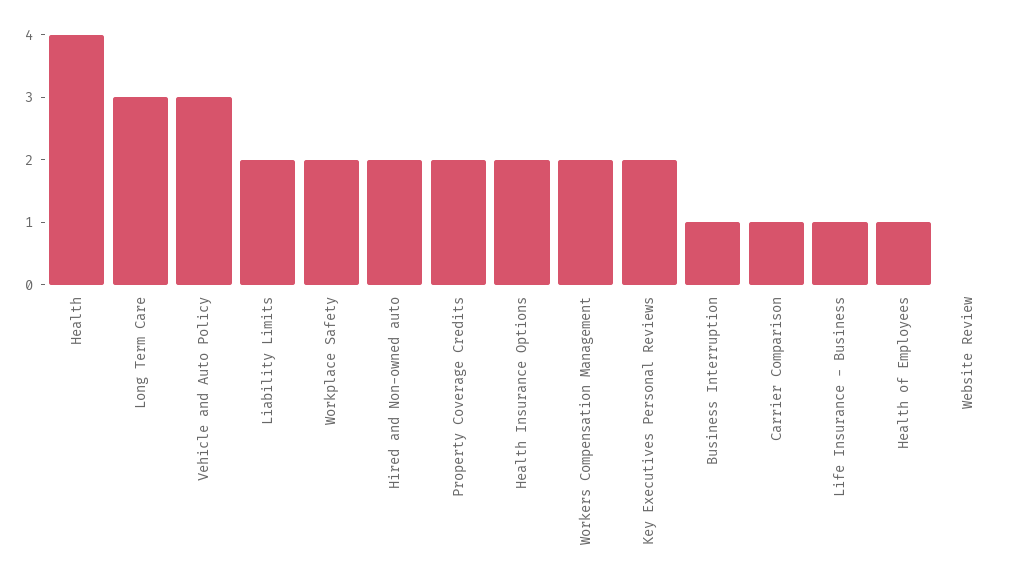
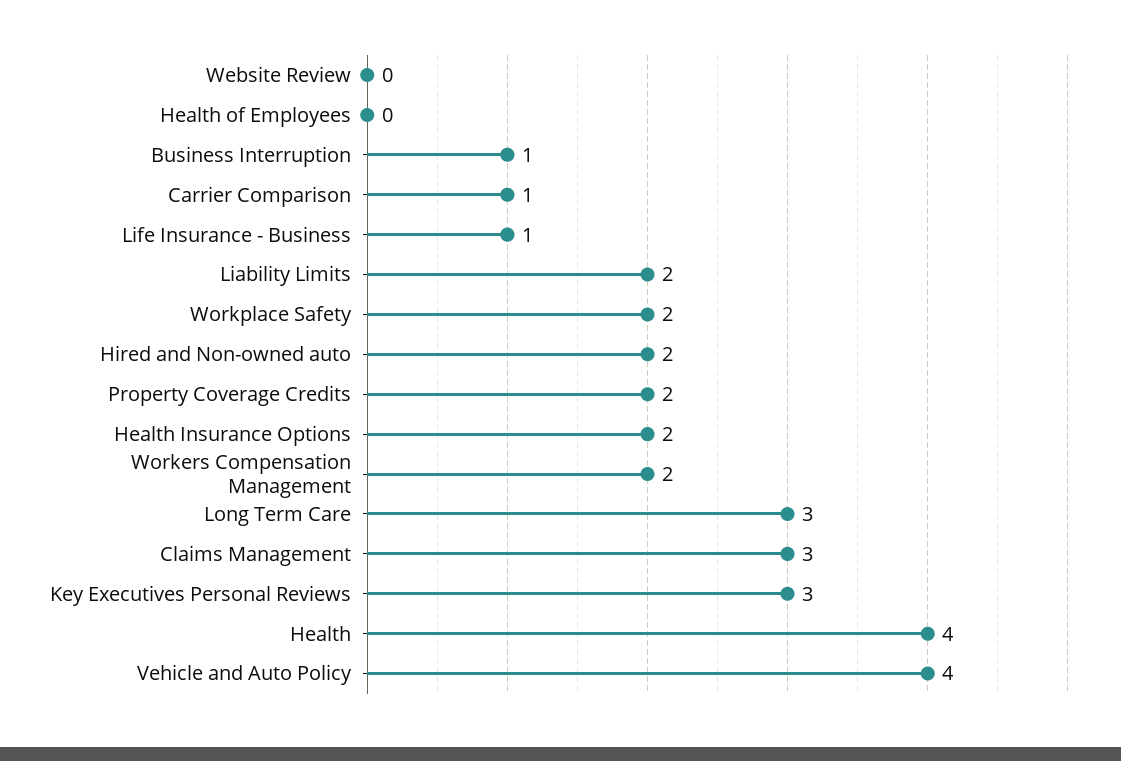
Vehicle and Auto Policy: 3 -> 4
Key Executives Personal Reviews: 2 -> 3
Health of Employees: 1 -> 0
Claims Management: none -> 3

